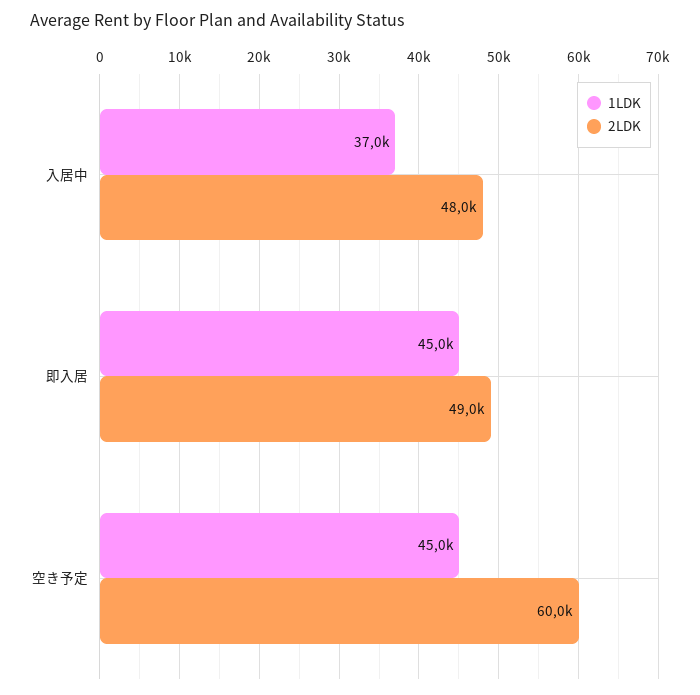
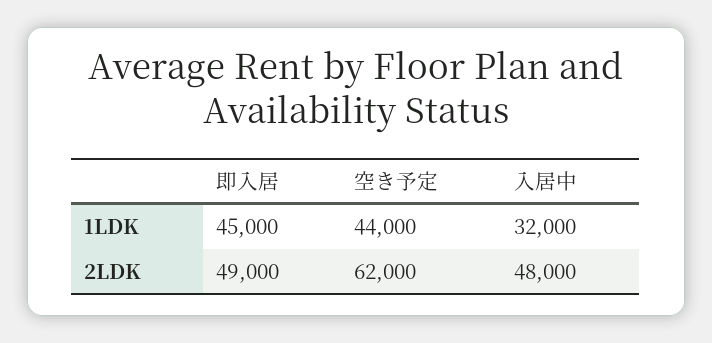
1LDK, 入居中: 37000 -> 32000
1LDK, 空き予定: 45000 -> 44000
2LDK, 空き予定: 60000 -> 62000

